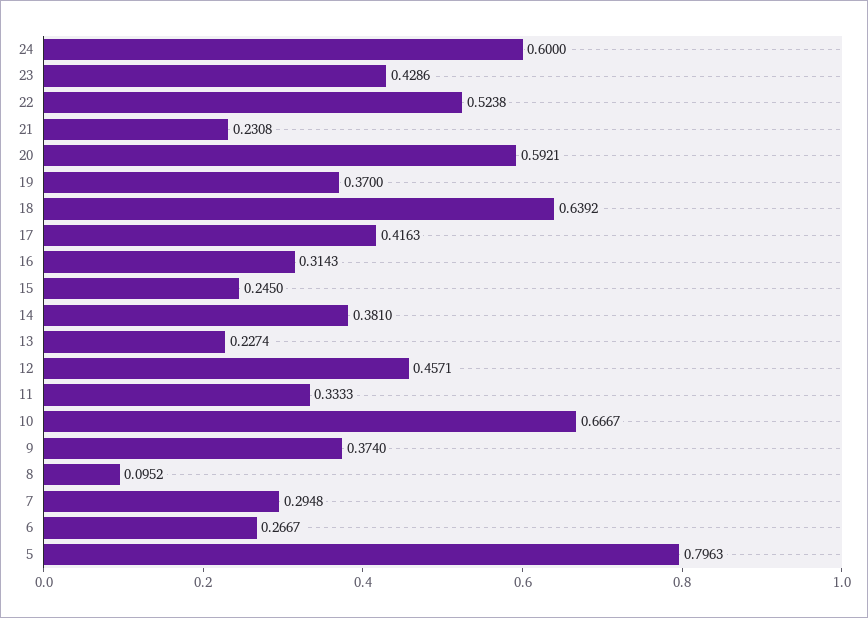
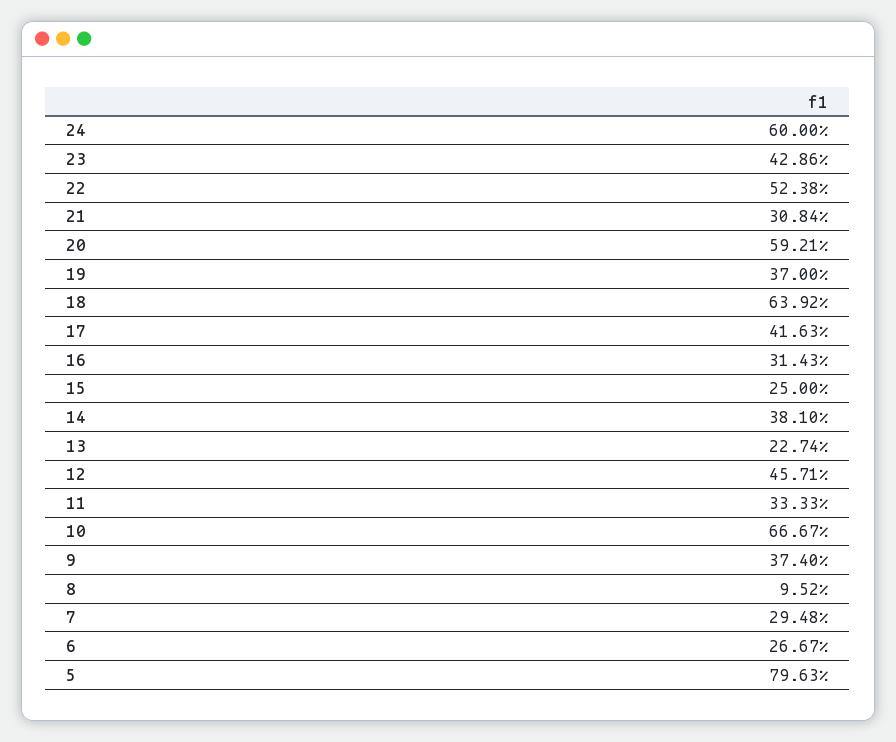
21: 0.2308 -> 0.3084
15: 0.245 -> 0.25

